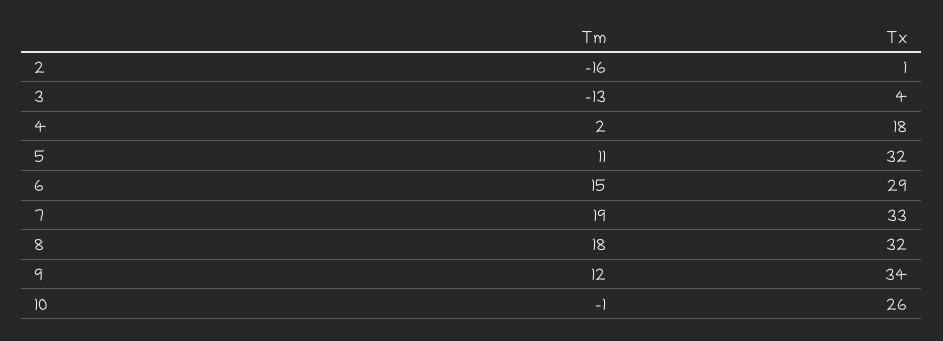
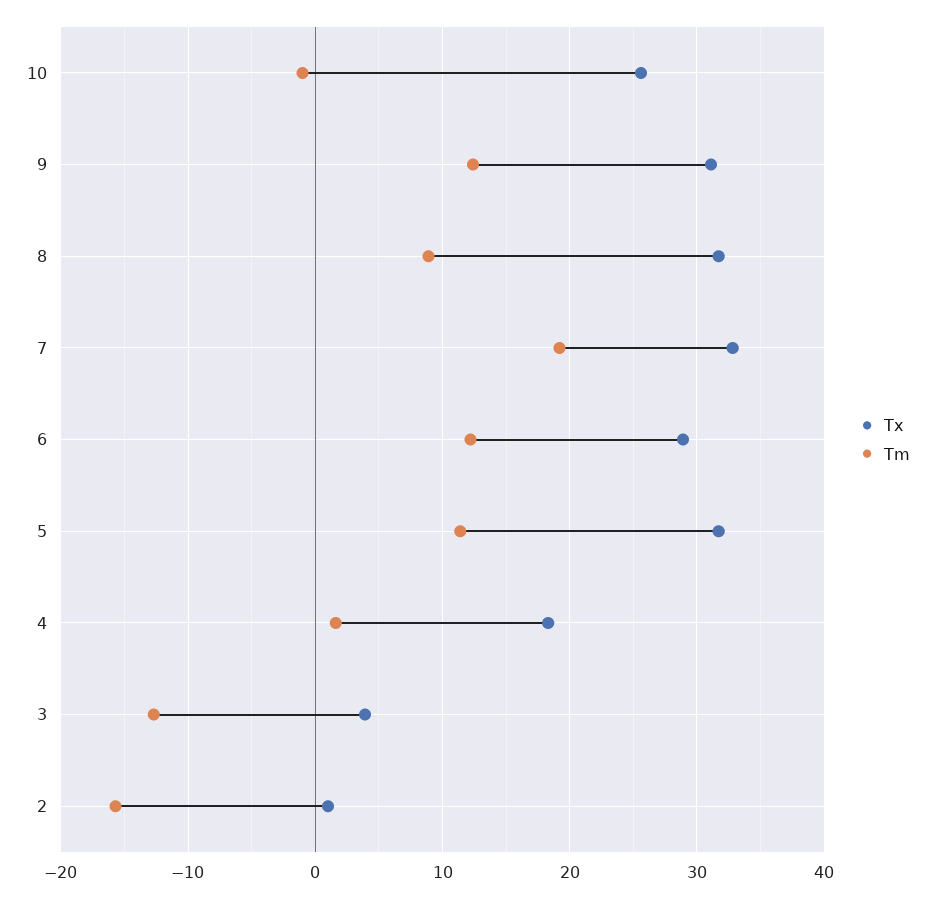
Tm, 6: 15 -> 12
Tm, 8: 18 -> 9
Tx, 9: 34 -> 31

